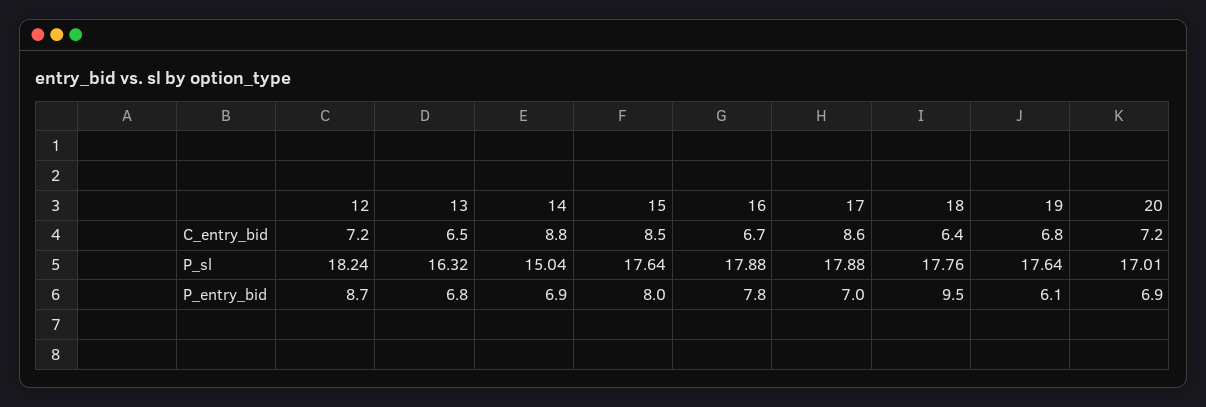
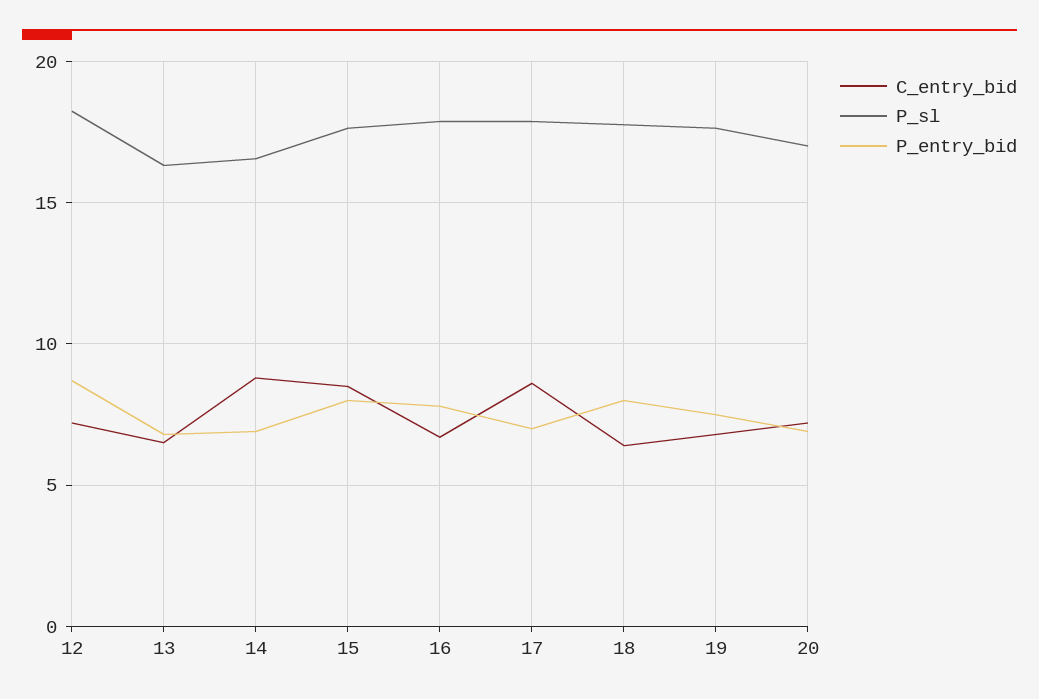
P_sl, 14: 15.04 -> 16.5
P_entry_bid, 18: 9.5 -> 8
P_entry_bid, 19: 6.1 -> 7.5

